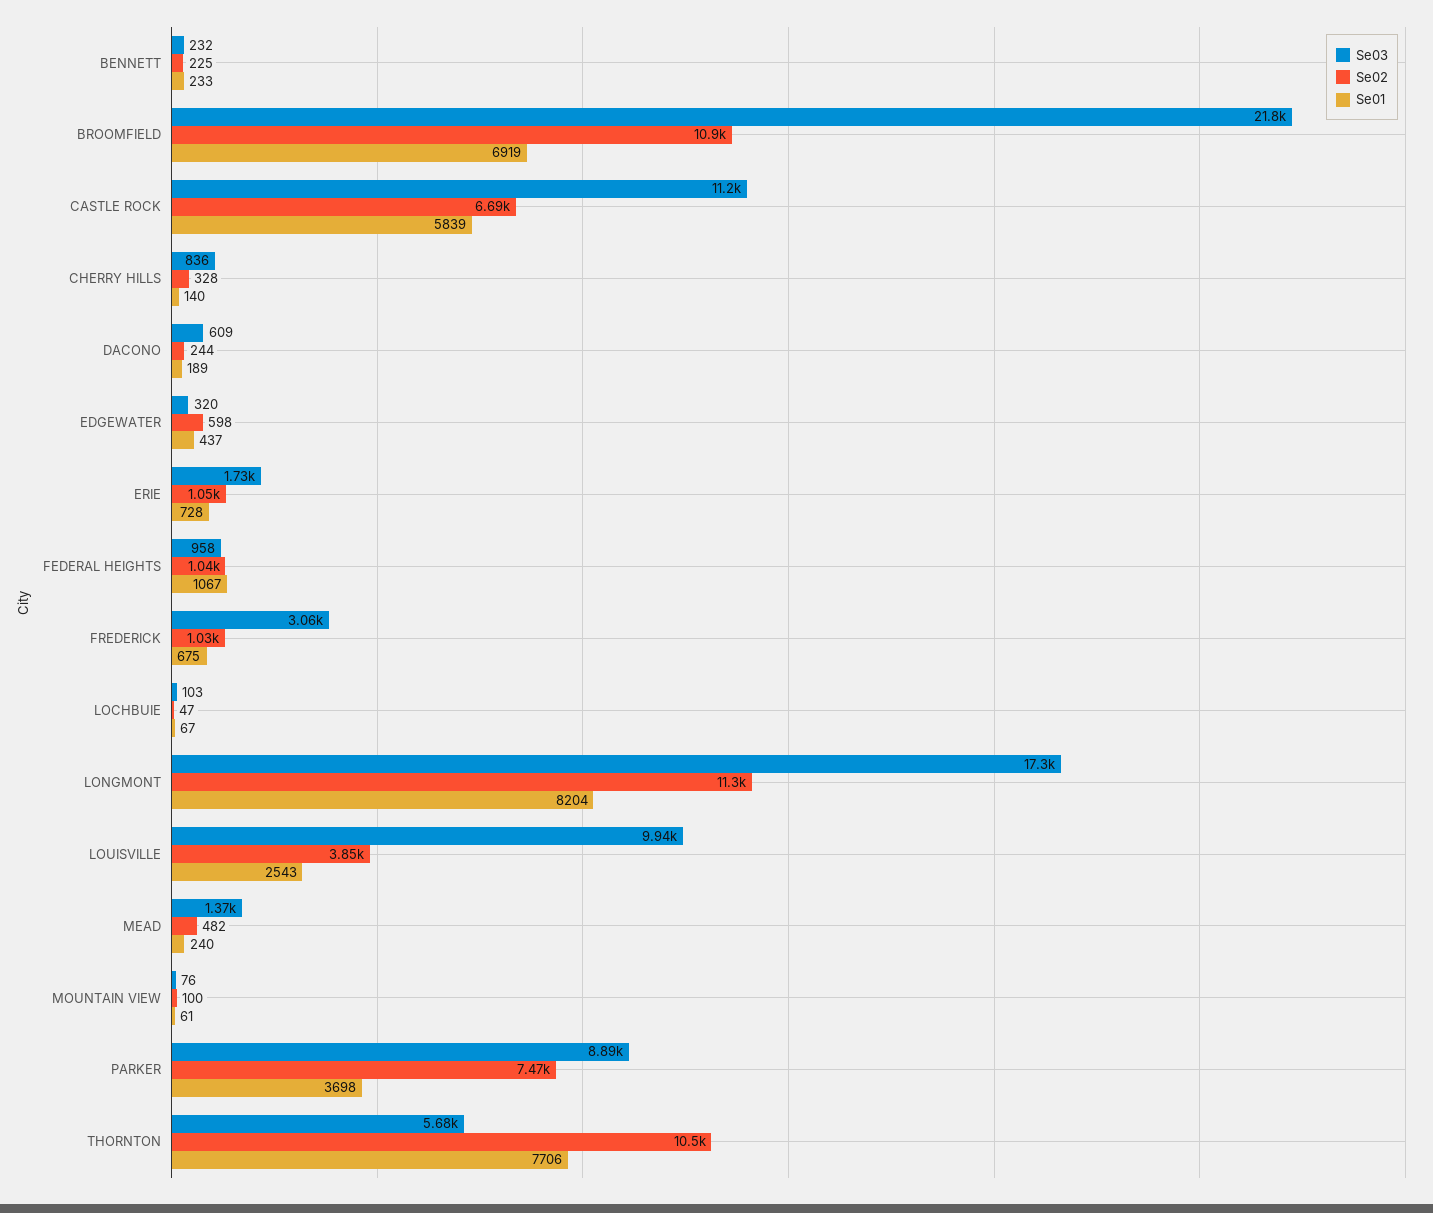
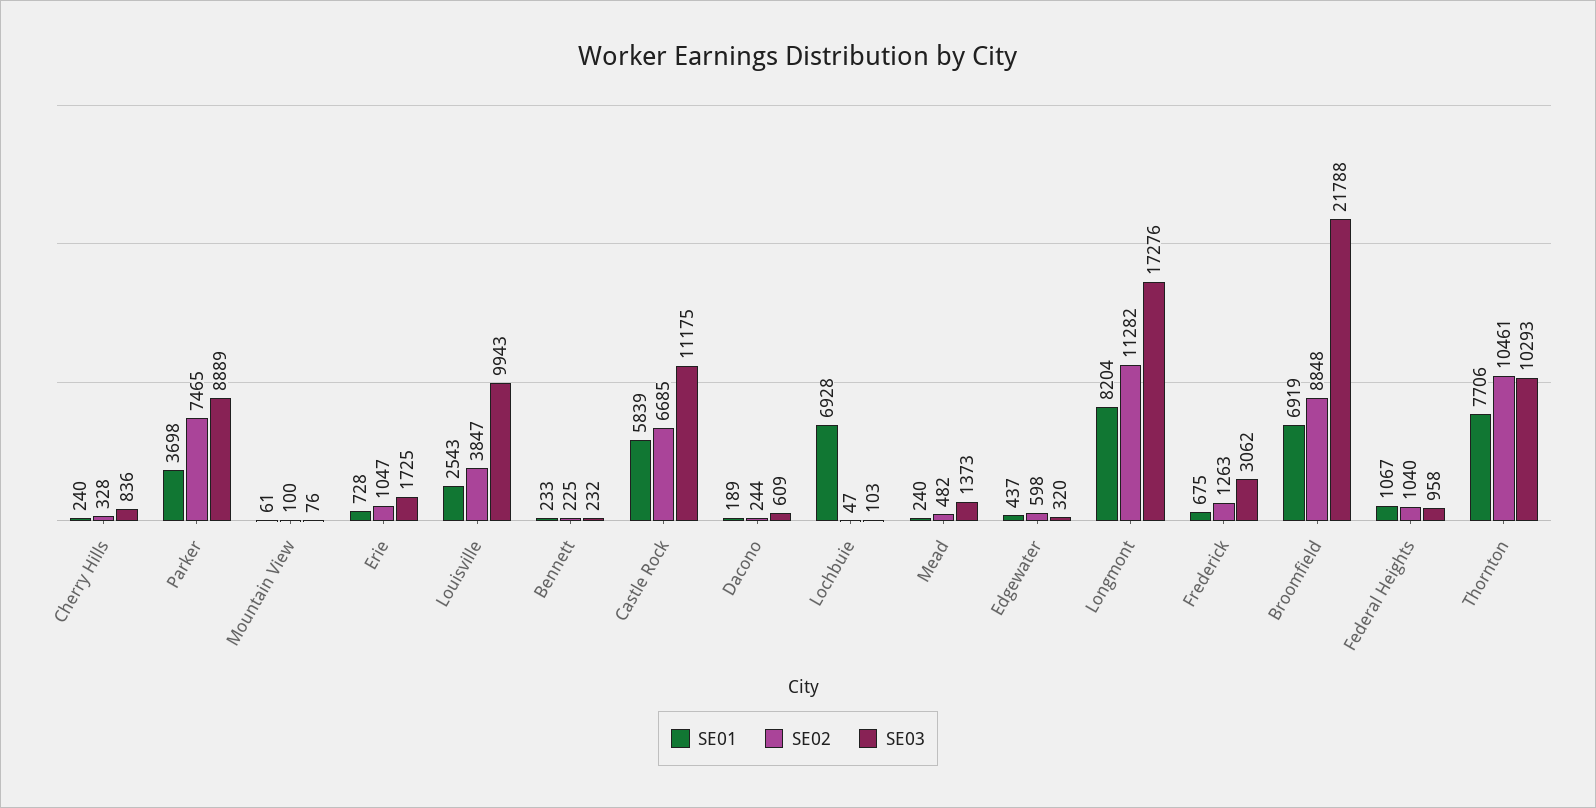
Se02, BROOMFIELD: 10900 -> 8848
Se01, CHERRY HILLS: 140 -> 240
Se02, FREDERICK: 1030 -> 1263
Se01, LOCHBUIE: 67 -> 6928
Se03, THORNTON: 5680 -> 10293

